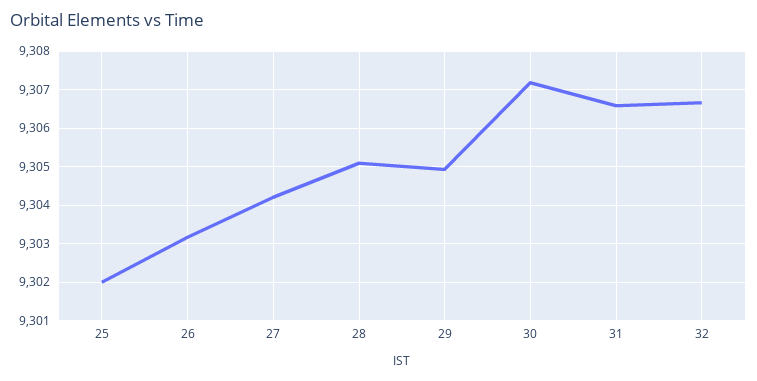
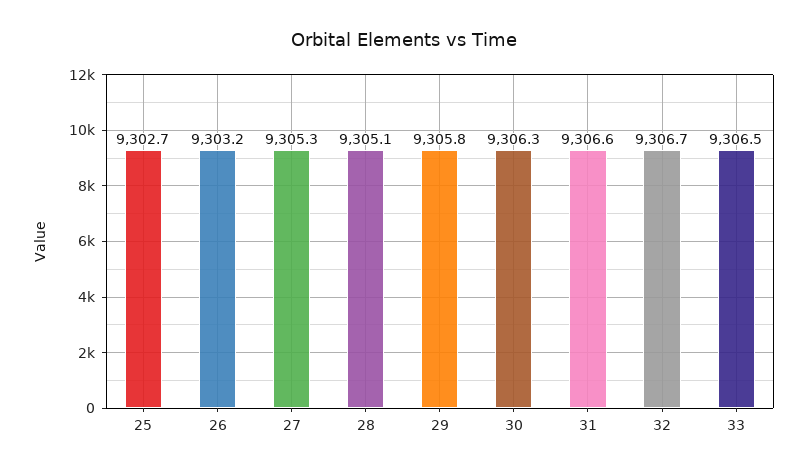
25: 9302 -> 9302.7
27: 9304.2 -> 9305.3
29: 9305 -> 9305.8
30: 9307.2 -> 9306.3
33: none -> 9306.5

